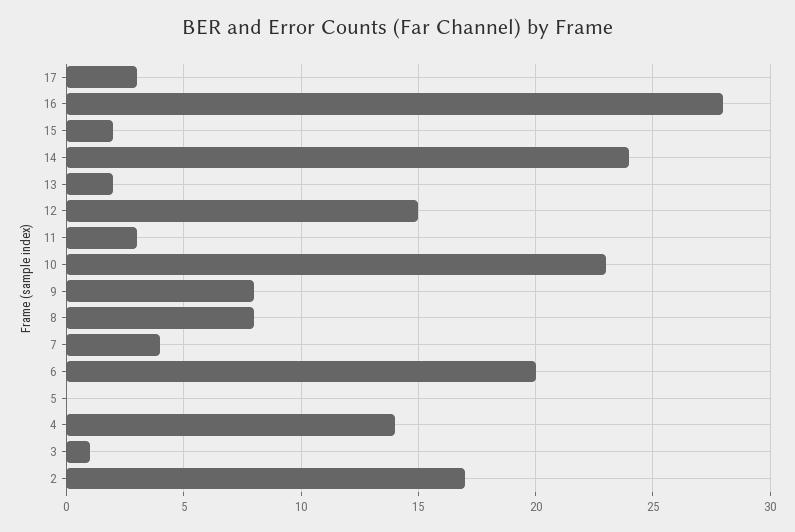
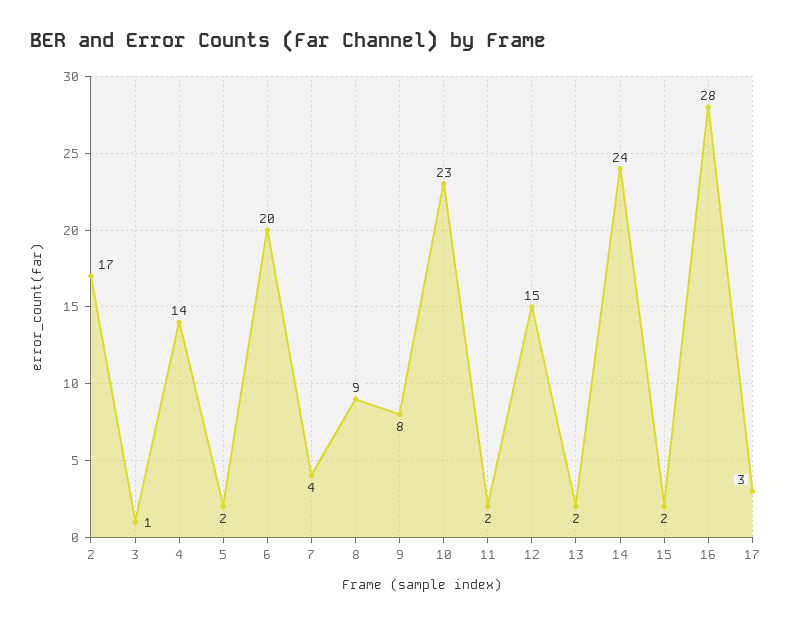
11: 3 -> 2
8: 8 -> 9
5: 0 -> 2

